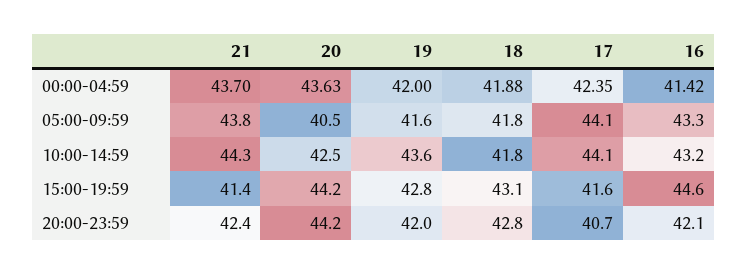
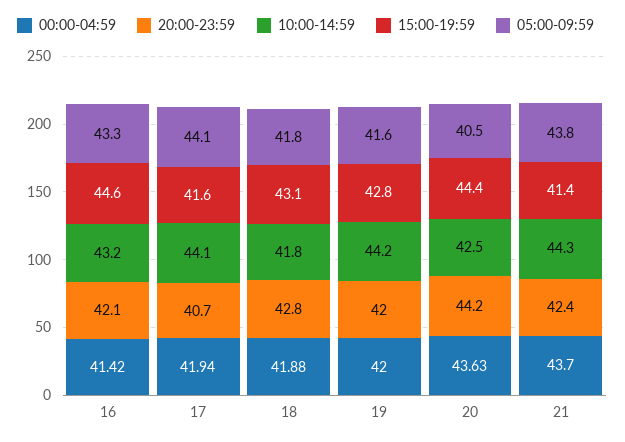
00:00-04:59, 17: 42.35 -> 41.94
10:00-14:59, 19: 43.6 -> 44.2
15:00-19:59, 20: 44.2 -> 44.4

